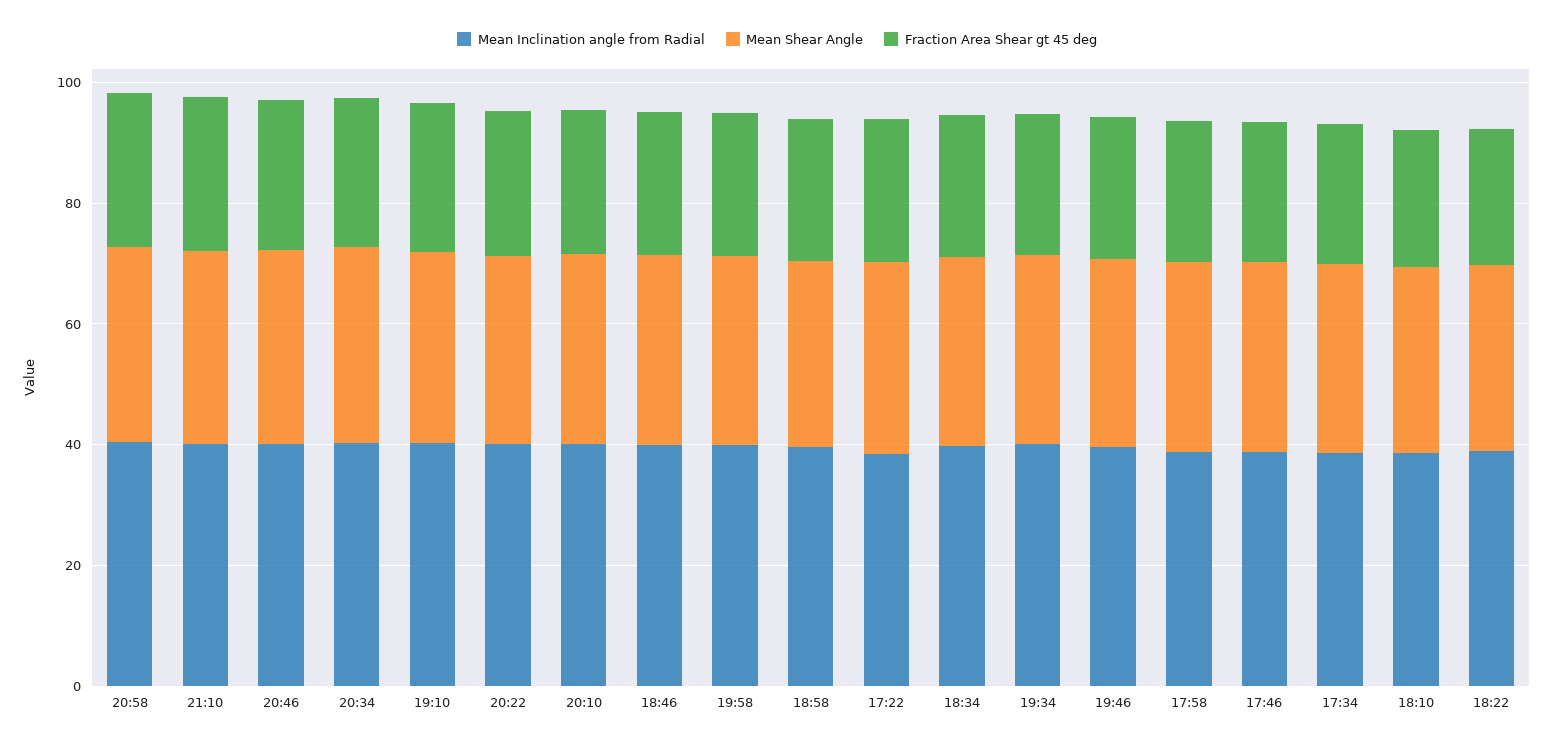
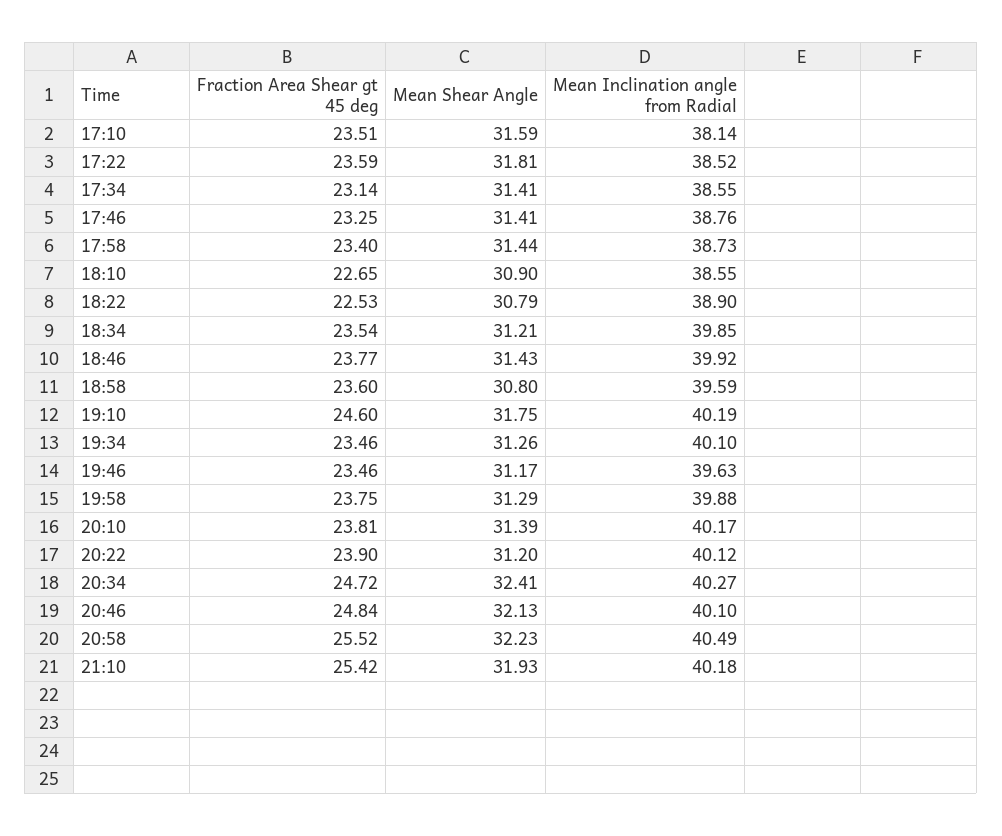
Fraction Area Shear gt 45 deg, 17:10: none -> 23.51
Mean Shear Angle, 17:10: none -> 31.59
Mean Inclination angle from Radial, 17:10: none -> 38.14

